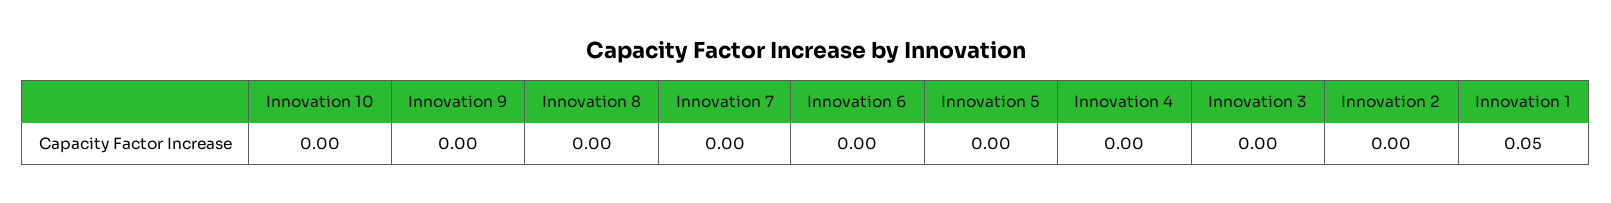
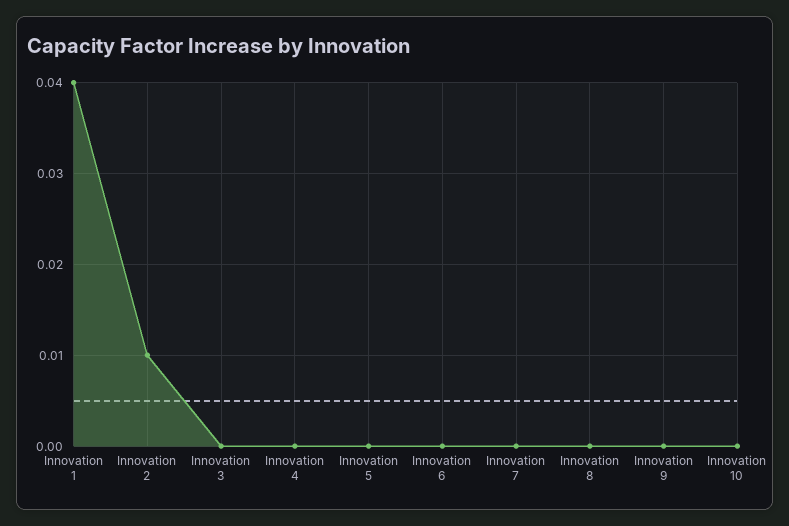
Innovation 2: 0 -> 0.01
Innovation 1: 0.05 -> 0.04

